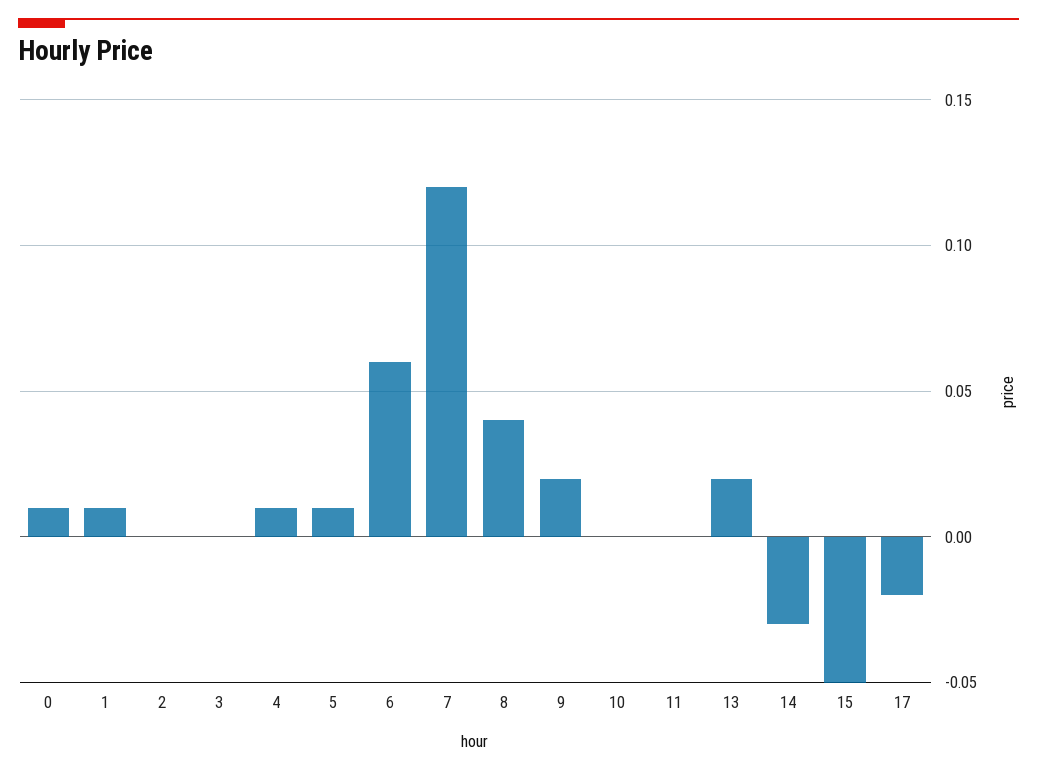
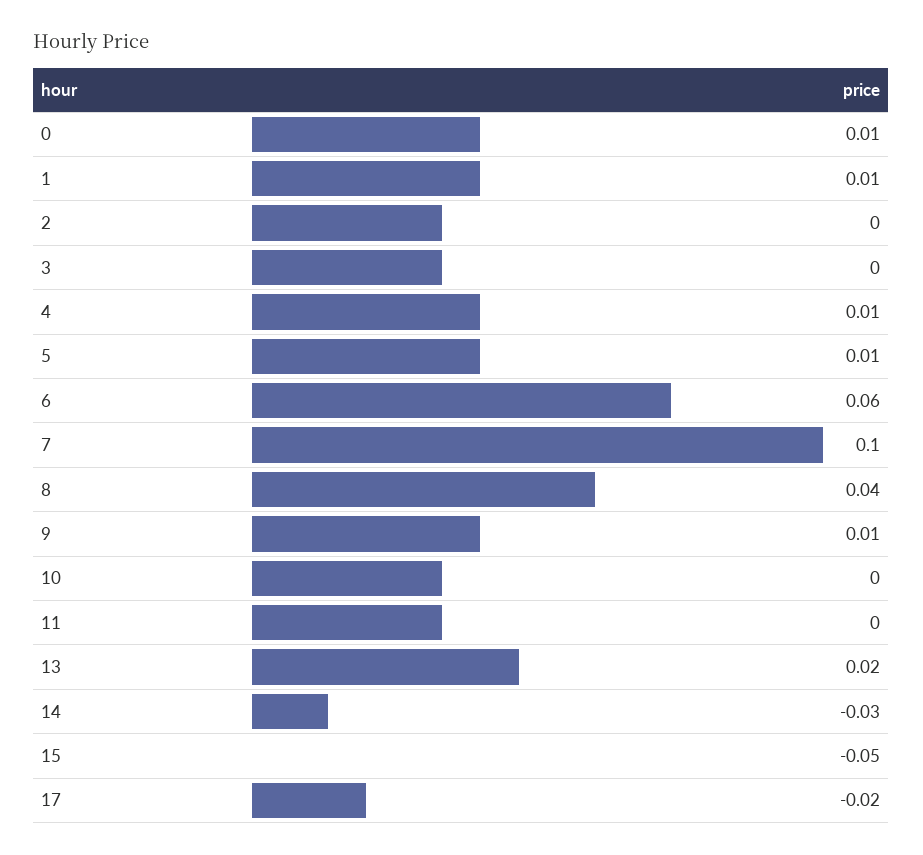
7: 0.12 -> 0.1
9: 0.02 -> 0.01

